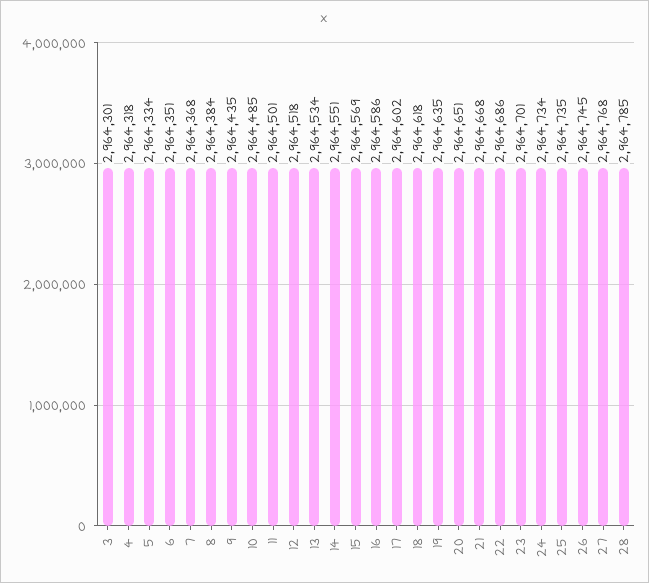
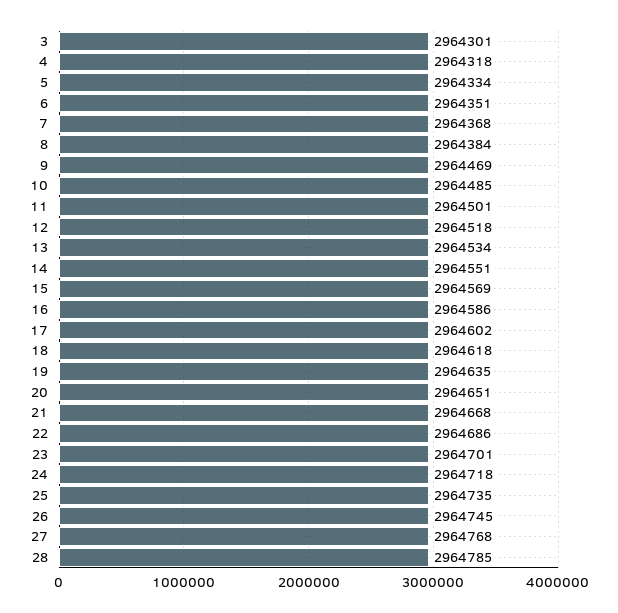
9: 2964435 -> 2964469
24: 2964734 -> 2964718

